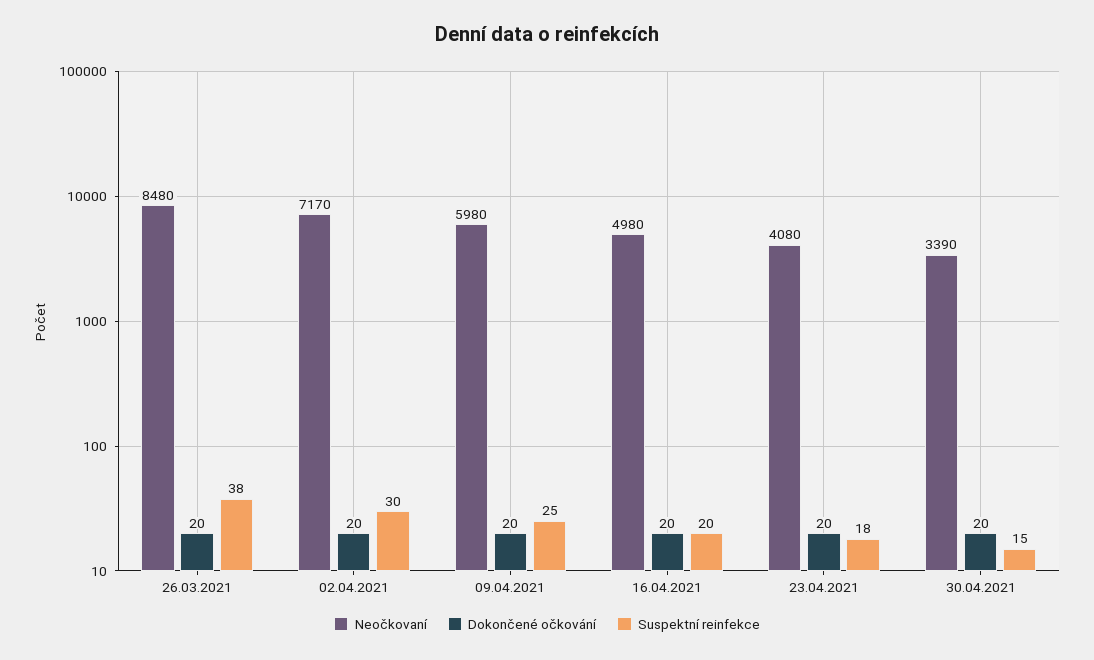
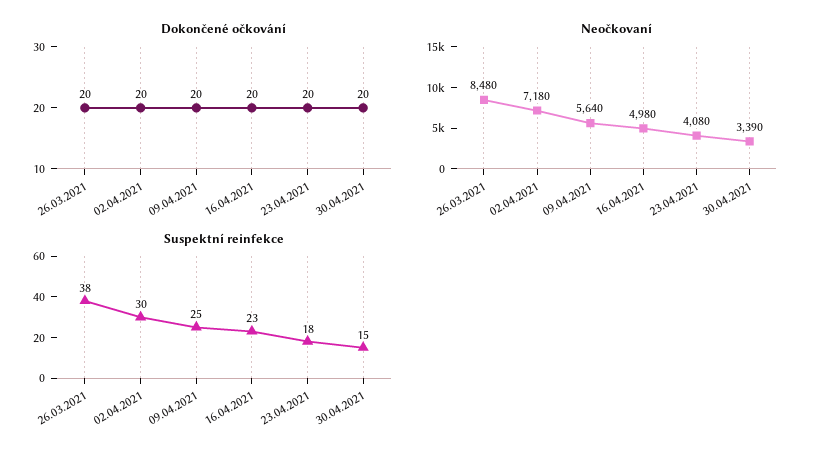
Neočkovaní, 02.04.2021: 7170 -> 7180
Neočkovaní, 09.04.2021: 5980 -> 5640
Suspektní reinfekce, 16.04.2021: 20 -> 23

